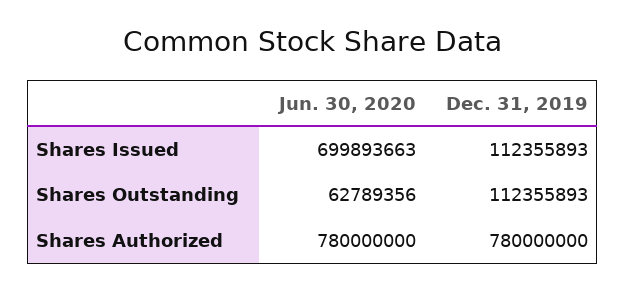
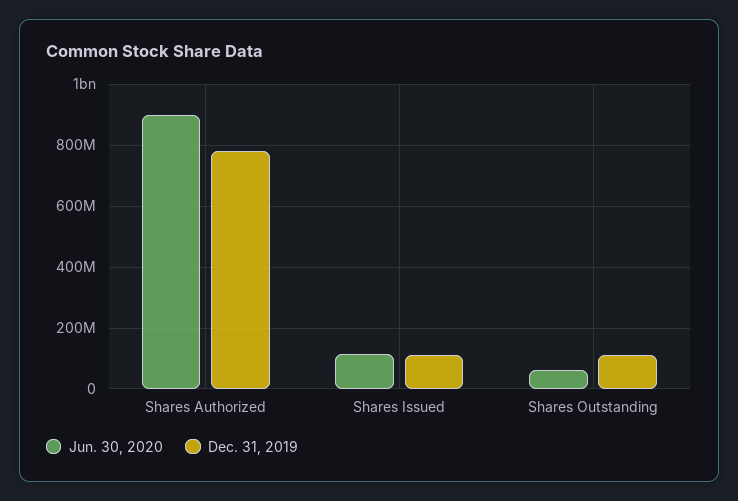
Jun. 30, 2020, Shares Issued: 699893663 -> 120000000
Jun. 30, 2020, Shares Authorized: 780000000 -> 900000000

